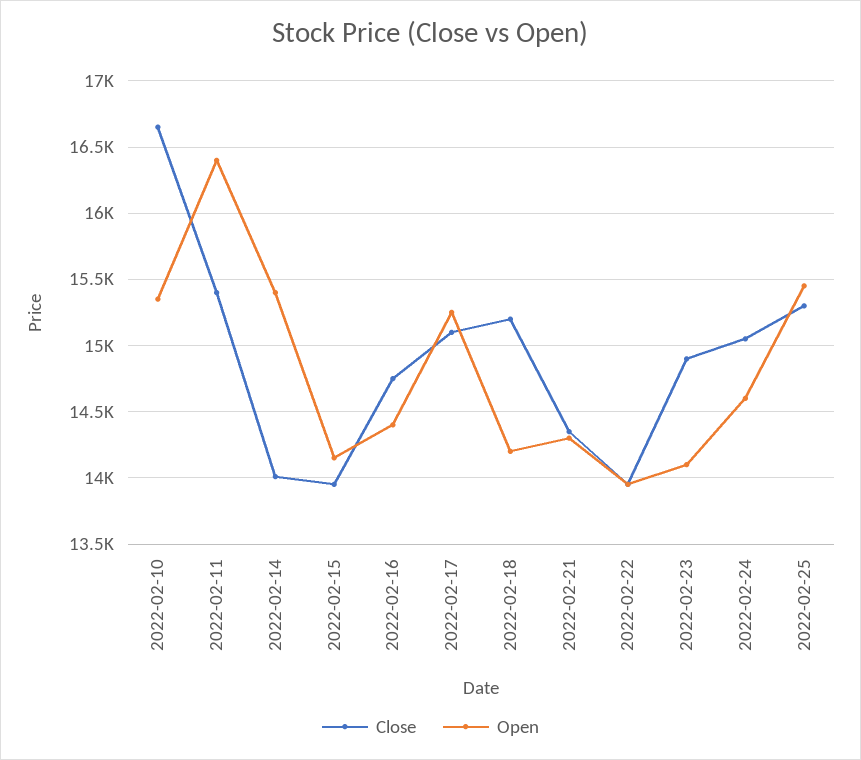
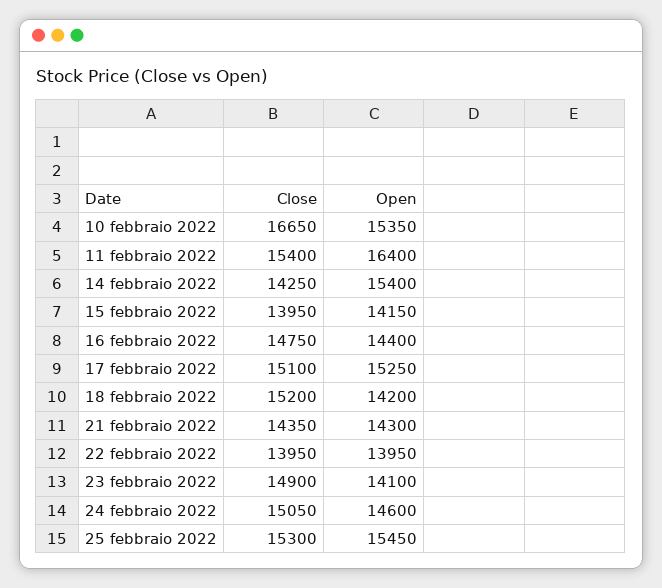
Close, 2022-02-14: 14000 -> 14250

